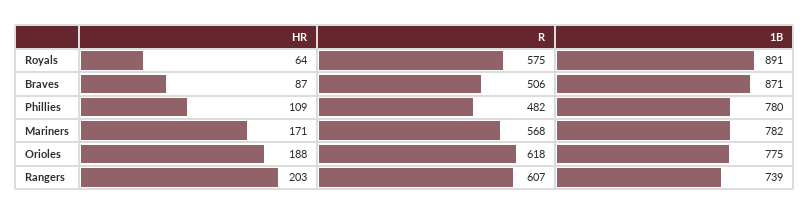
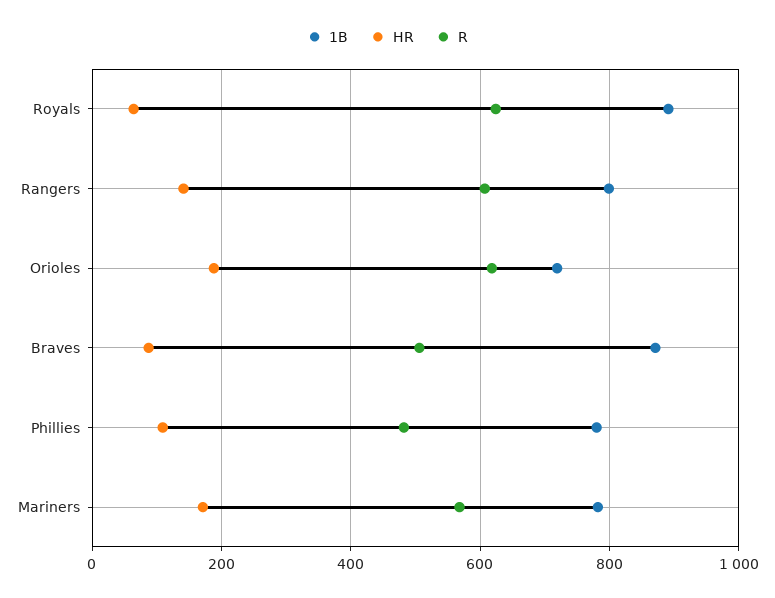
R, Royals: 575 -> 620
1B, Orioles: 775 -> 720
HR, Rangers: 203 -> 140
1B, Rangers: 739 -> 800

